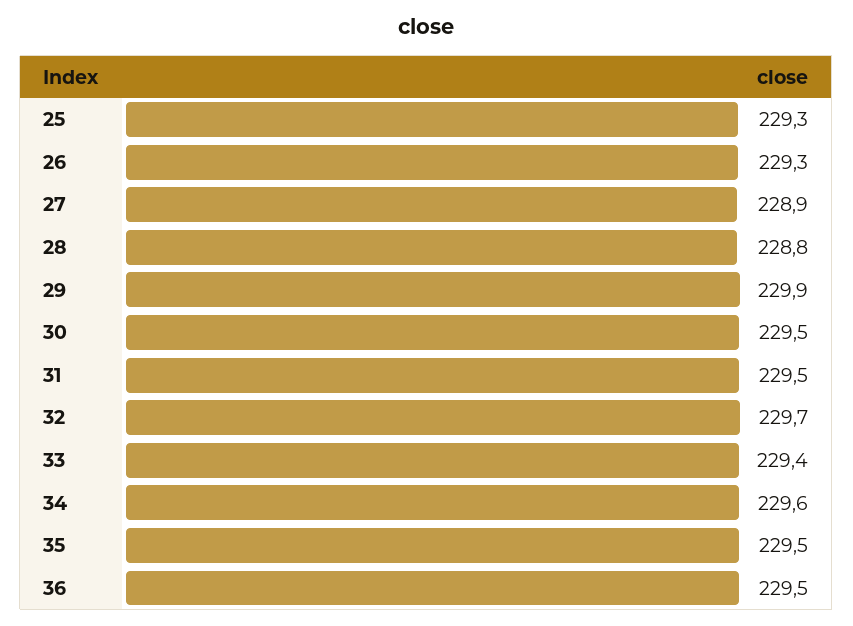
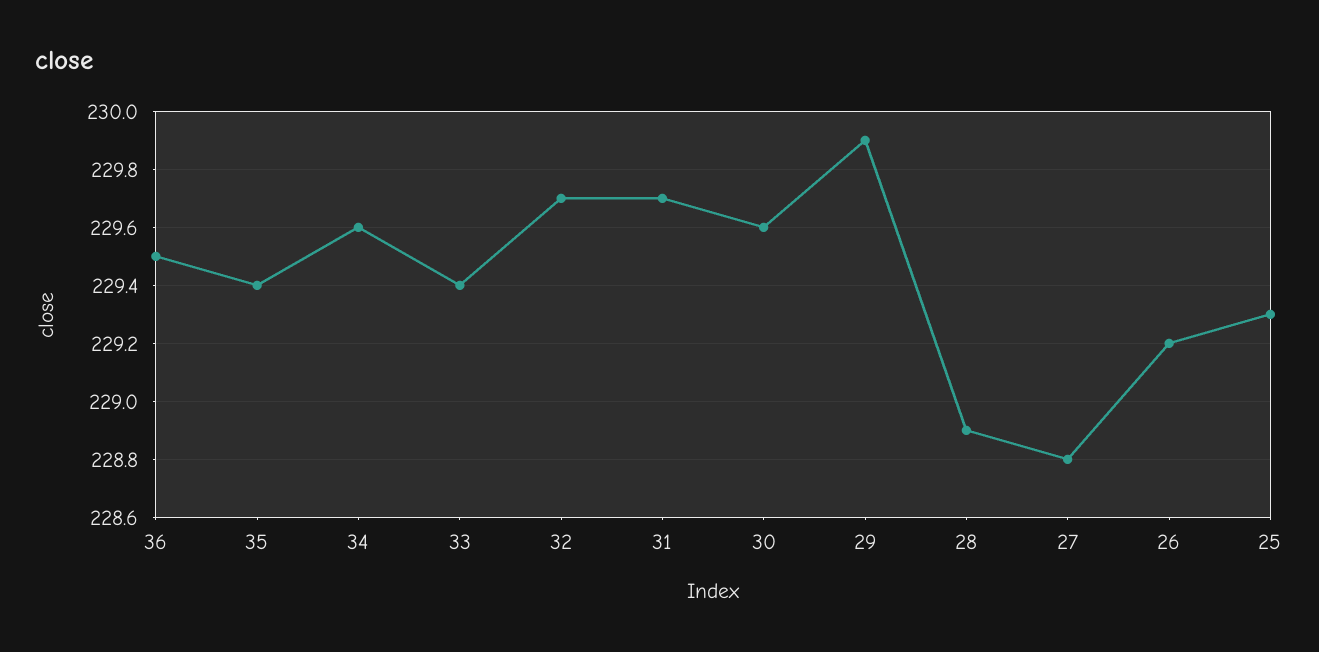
26: 229.3 -> 229.2
27: 228.9 -> 228.8
28: 228.8 -> 228.9
30: 229.5 -> 229.6
31: 229.5 -> 229.7
35: 229.5 -> 229.4

